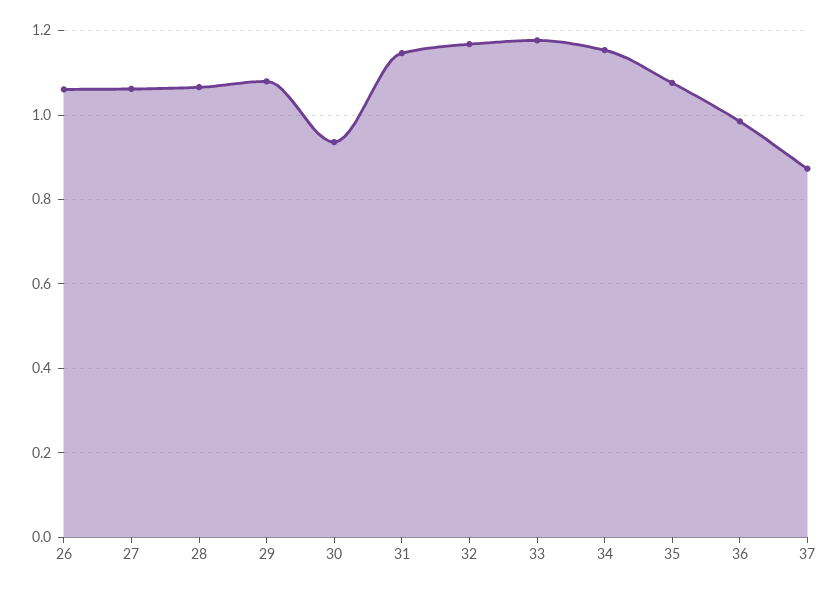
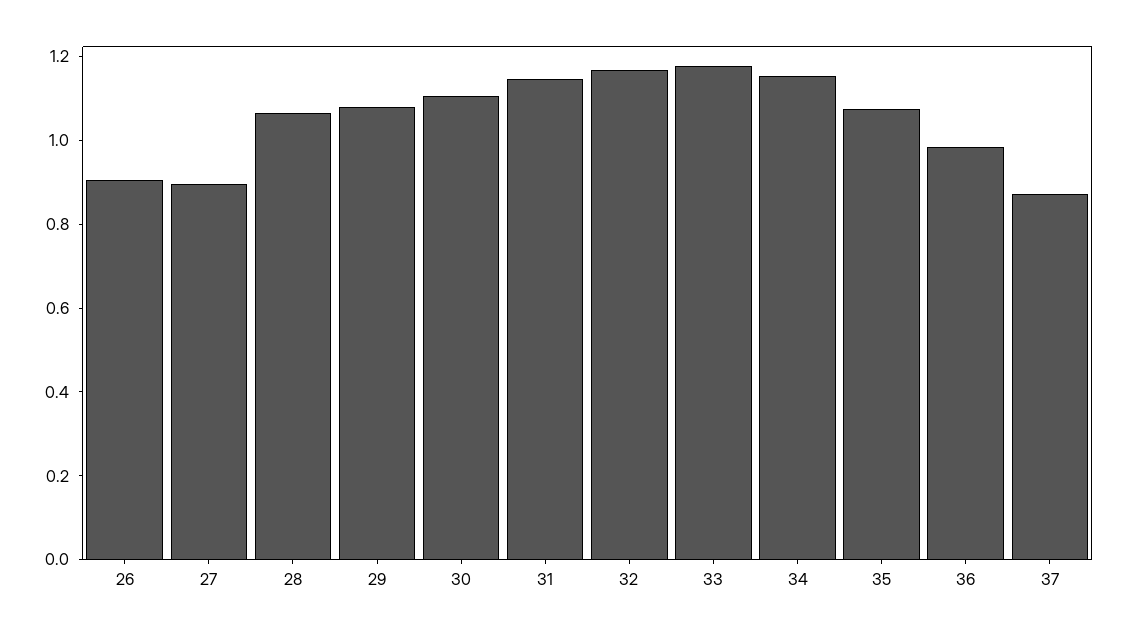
26: 1.06 -> 0.9
27: 1.06 -> 0.9
30: 0.94 -> 1.1

